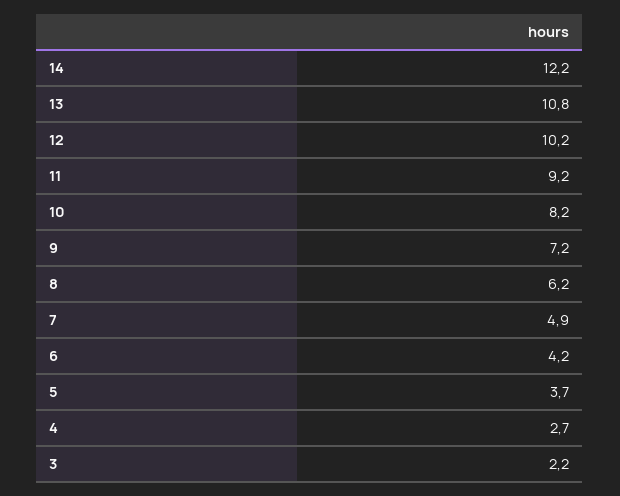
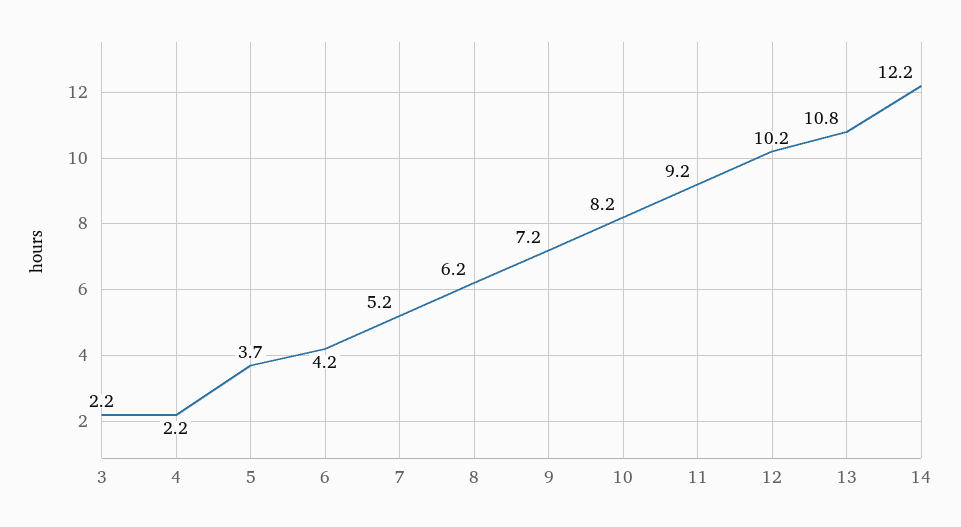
7: 4.9 -> 5.2
4: 2.7 -> 2.2

